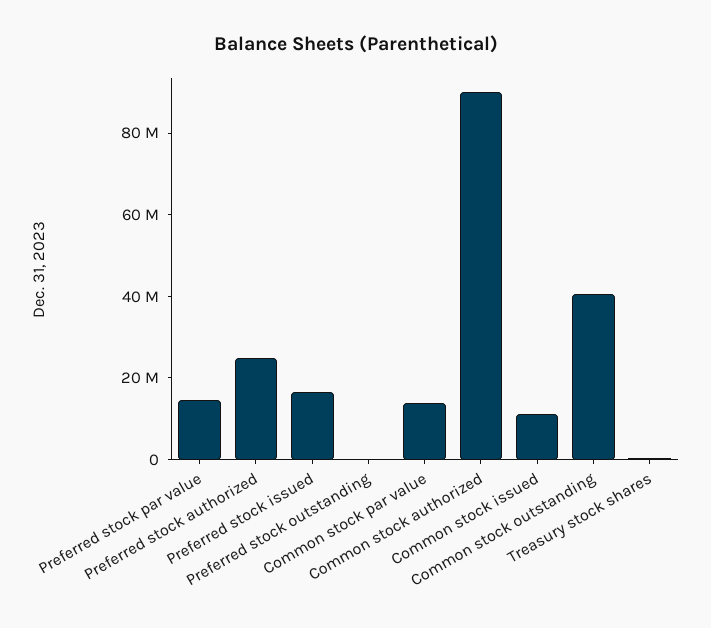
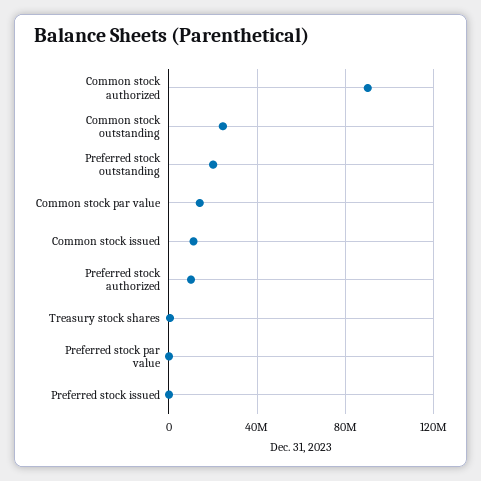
Preferred stock par value: 15000000 -> 0
Preferred stock authorized: 25000000 -> 10000000
Preferred stock issued: 15000000 -> 0
Preferred stock outstanding: 0 -> 20000000
Common stock outstanding: 40000000 -> 25000000

